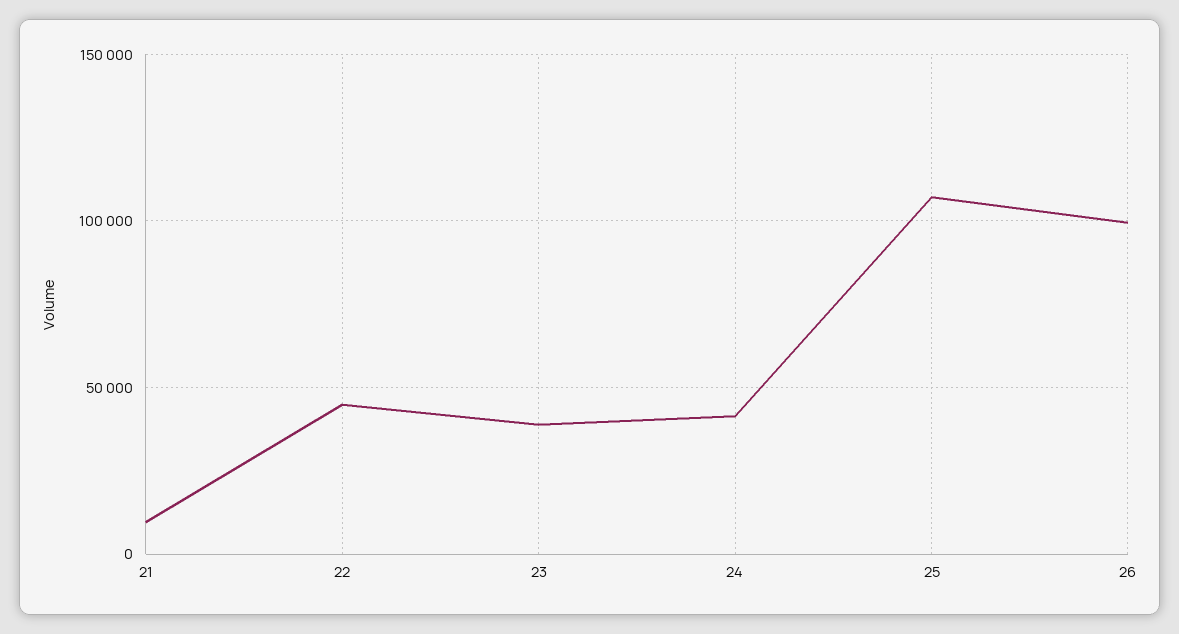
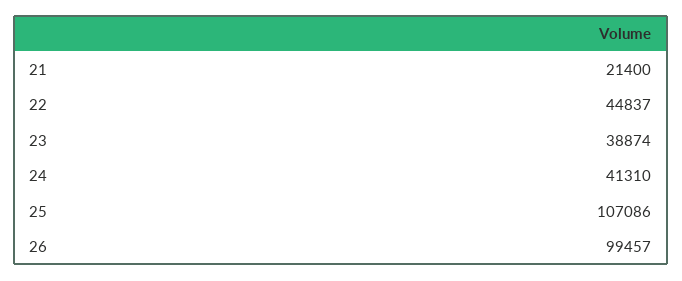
21: 10000 -> 21400

